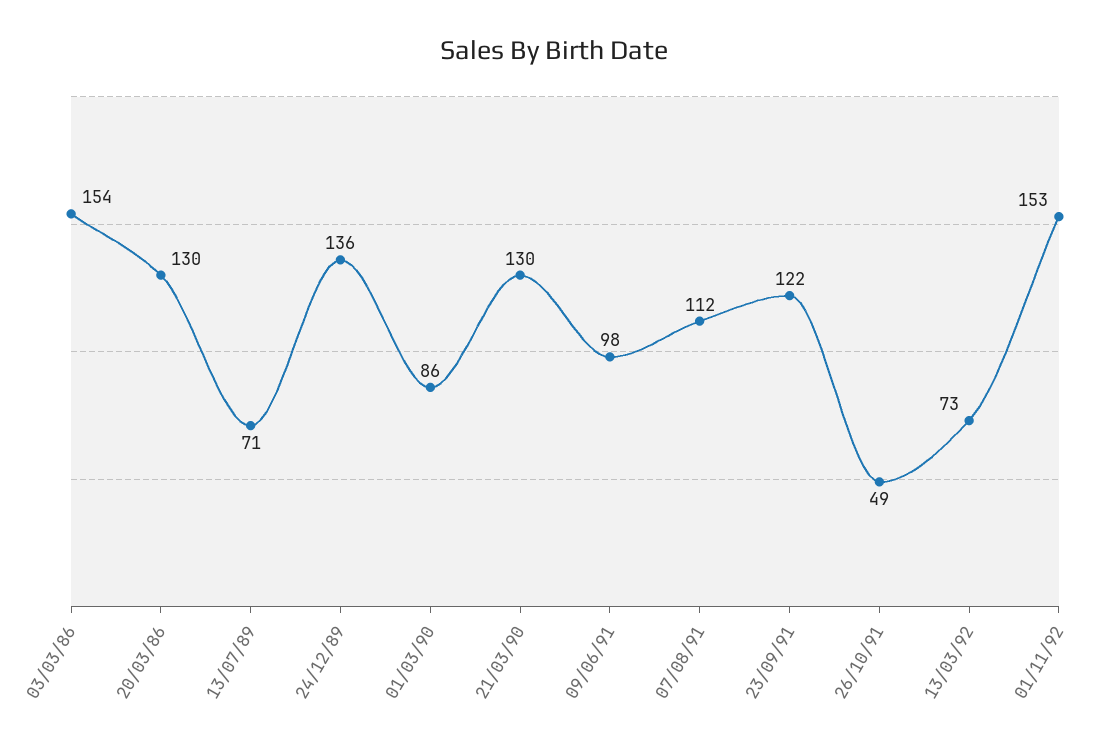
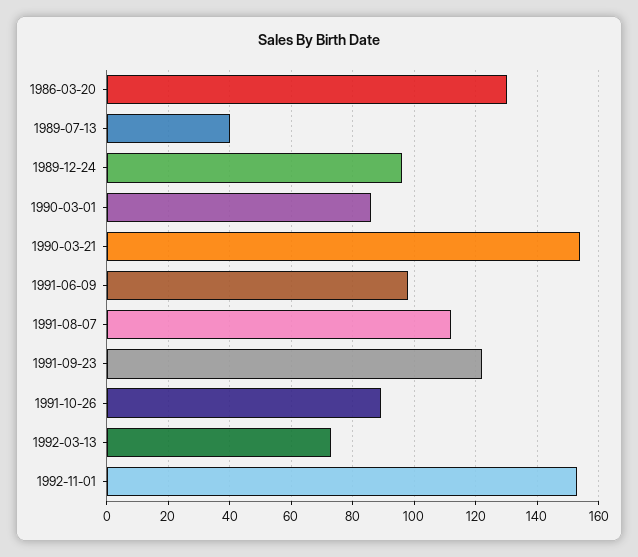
03/03/86: 154 -> none
13/07/89: 71 -> 40
24/12/89: 136 -> 95
21/03/90: 130 -> 155
26/10/91: 49 -> 90

